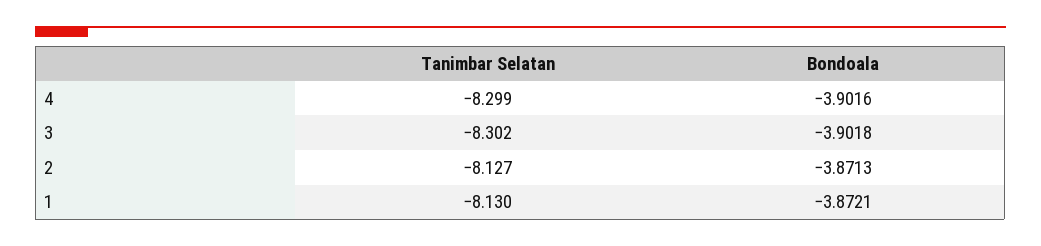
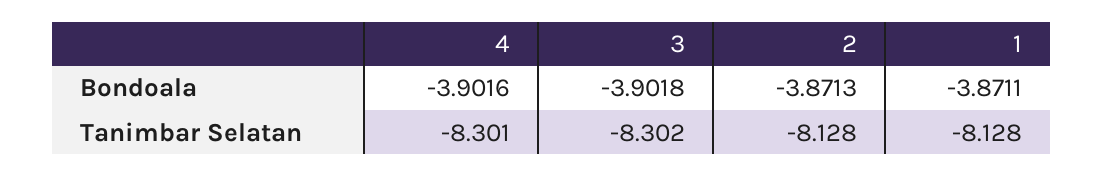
Tanimbar Selatan, 4: -8.299 -> -8.301
Tanimbar Selatan, 2: -8.127 -> -8.128
Tanimbar Selatan, 1: -8.13 -> -8.128
Bondoala, 1: -3.8721 -> -3.8711

